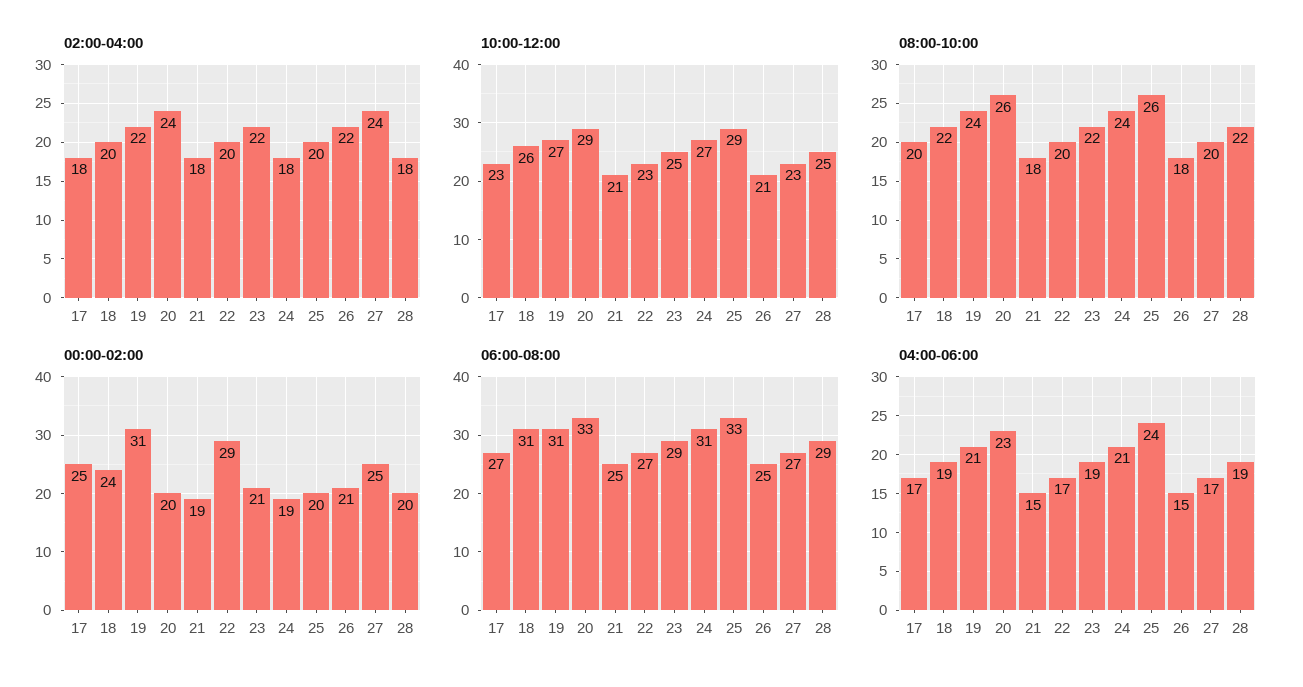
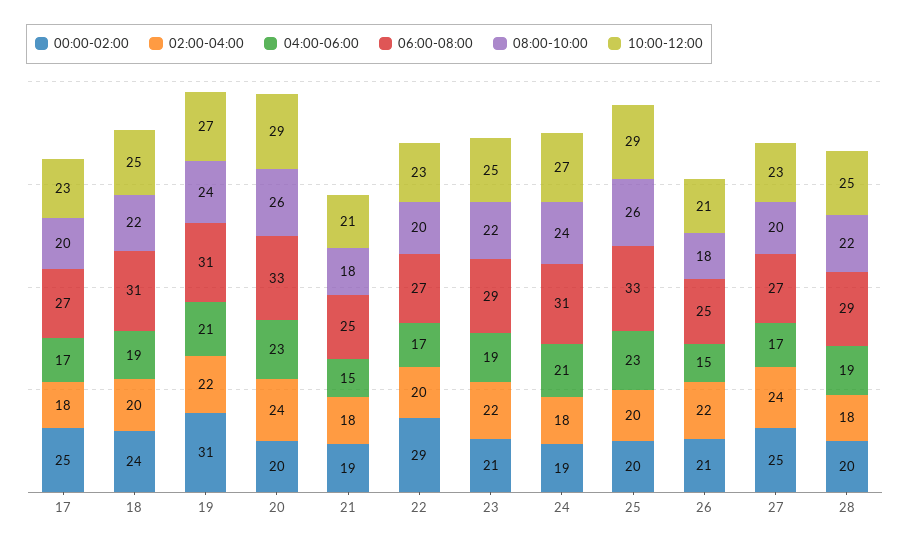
10:00-12:00, 18: 26 -> 25
04:00-06:00, 25: 24 -> 23

